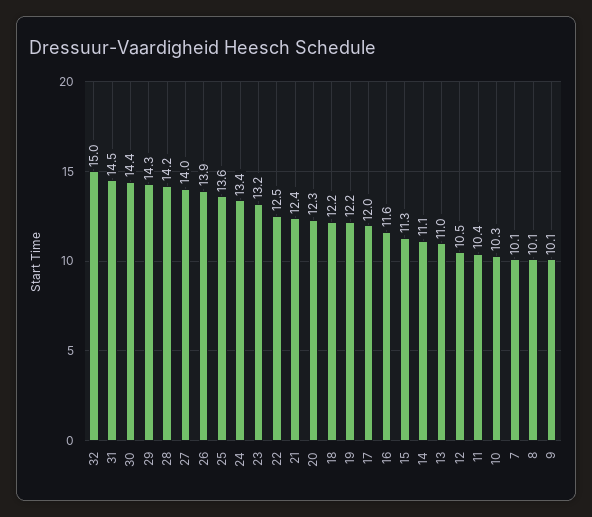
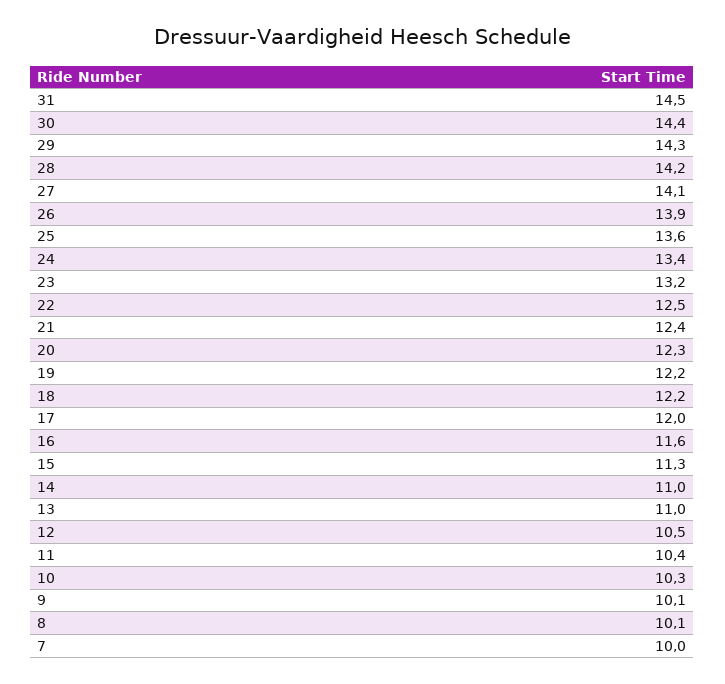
32: 15 -> none
27: 14 -> 14.1
14: 11.1 -> 11
7: 10.1 -> 10

